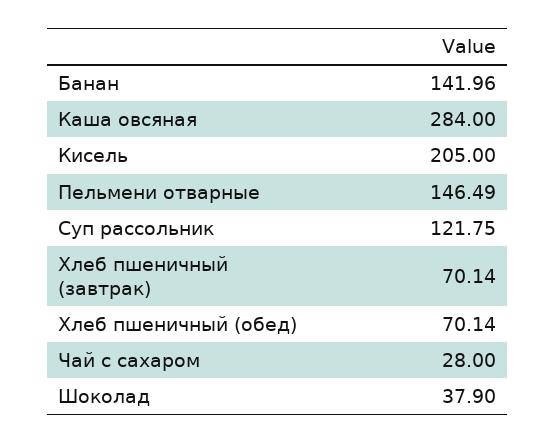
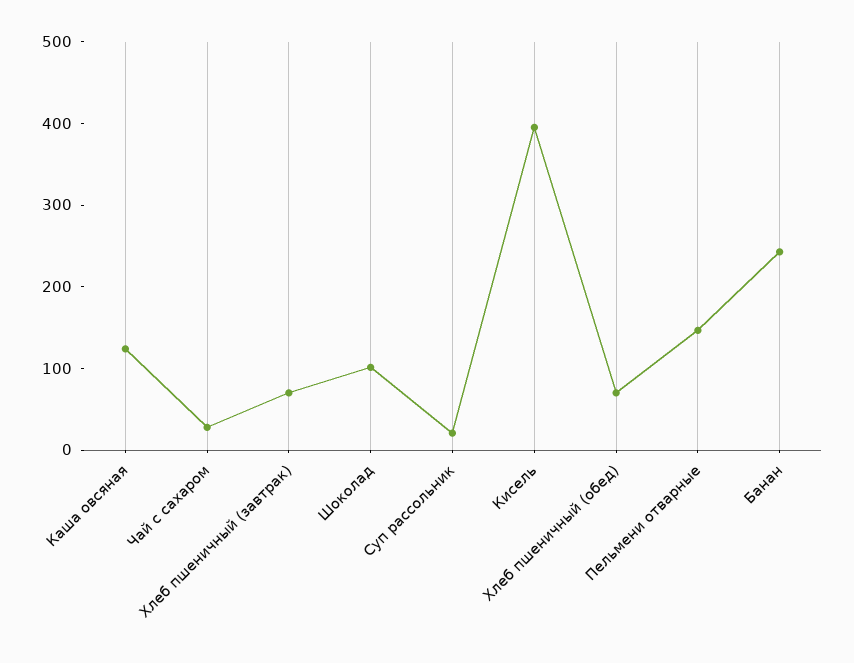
Банан: 141.96 -> 240
Каша овсяная: 284 -> 120
Кисель: 205 -> 400
Суп рассольник: 121.75 -> 20
Шоколад: 37.9 -> 100

